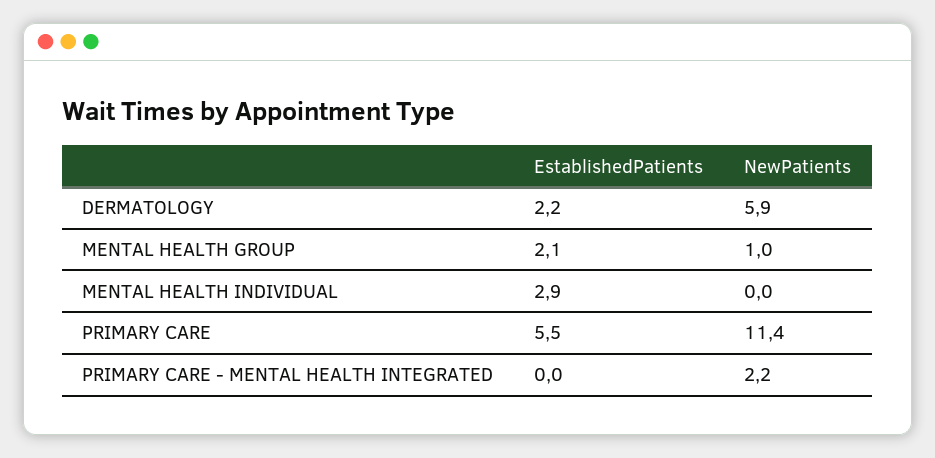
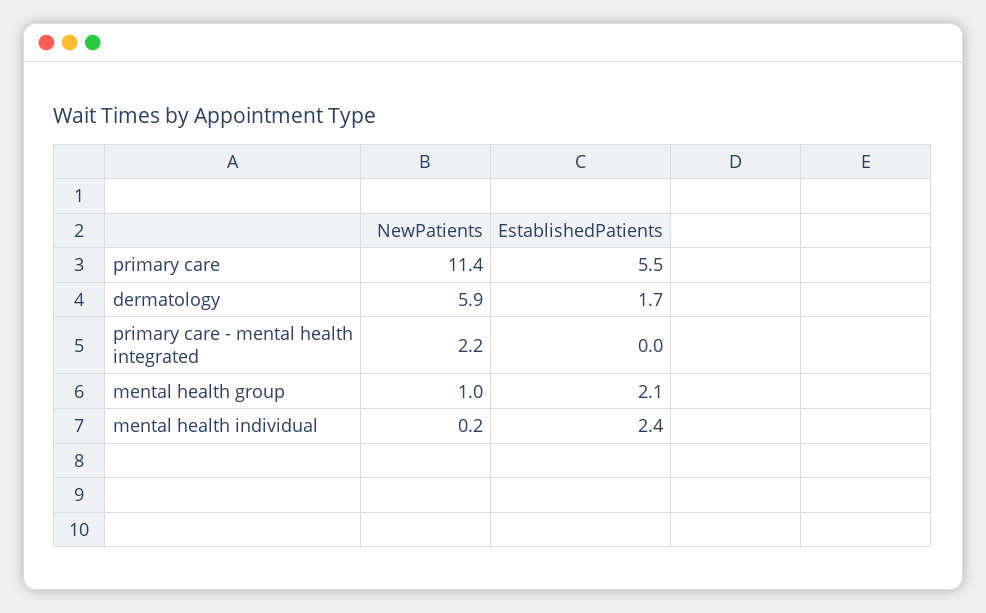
EstablishedPatients, DERMATOLOGY: 2.2 -> 1.7
EstablishedPatients, MENTAL HEALTH INDIVIDUAL: 2.9 -> 2.4
NewPatients, MENTAL HEALTH INDIVIDUAL: 0 -> 0.2

